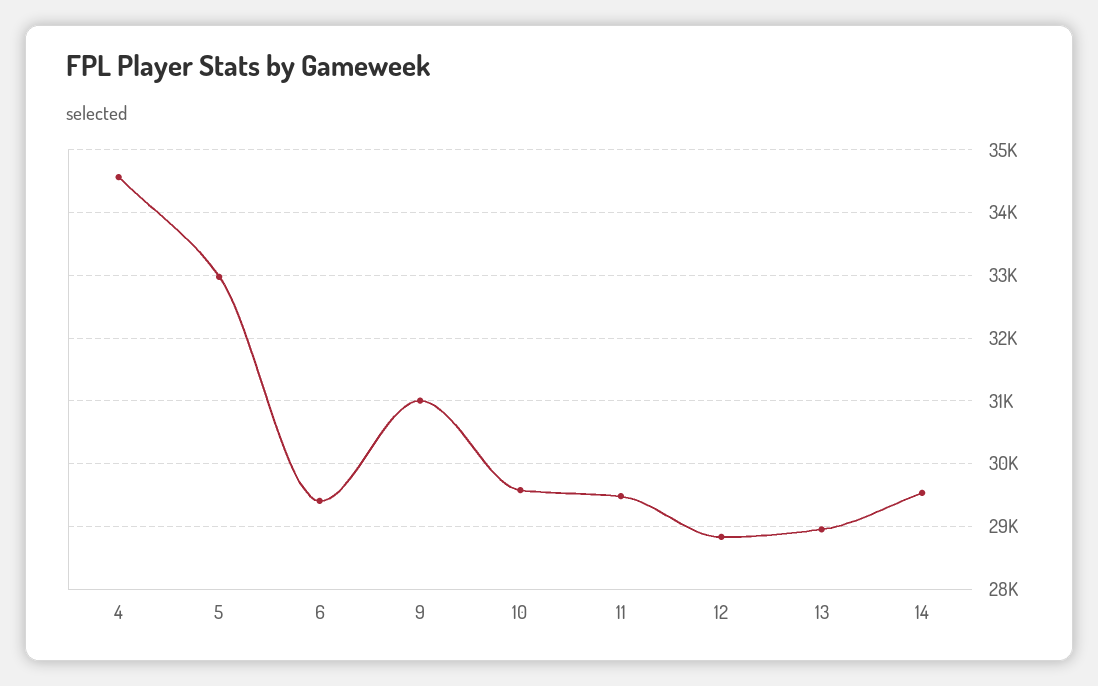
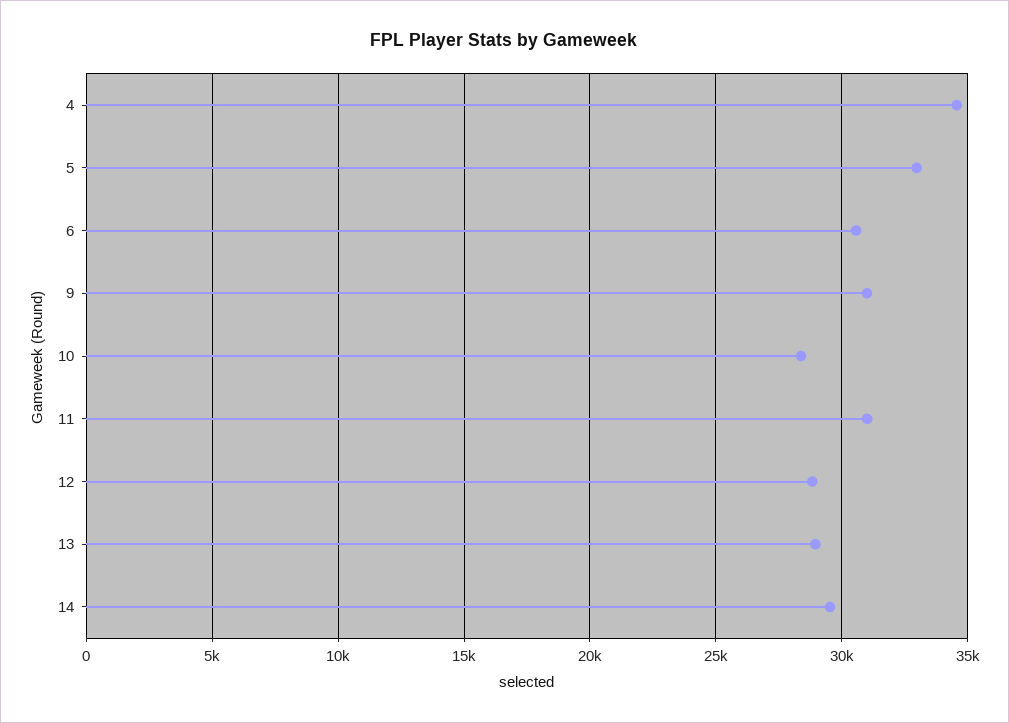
6: 29400 -> 30500
10: 29600 -> 28500
11: 29500 -> 31000

